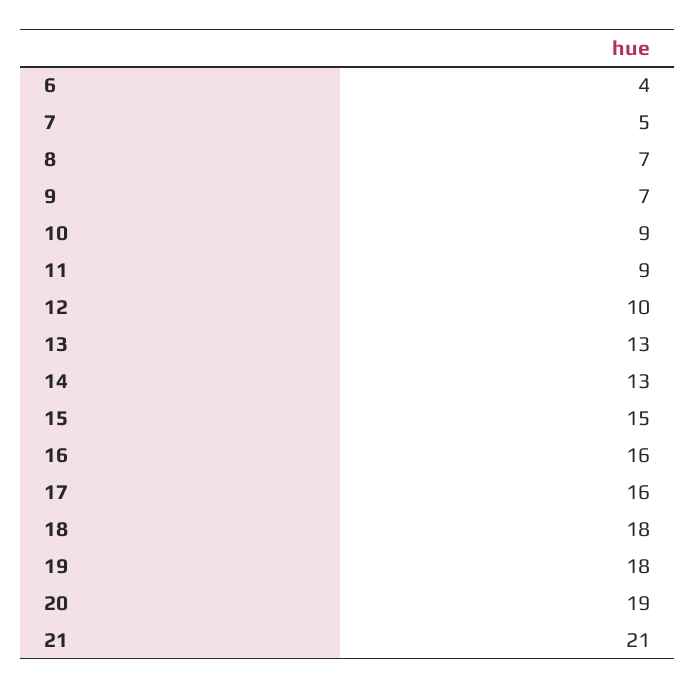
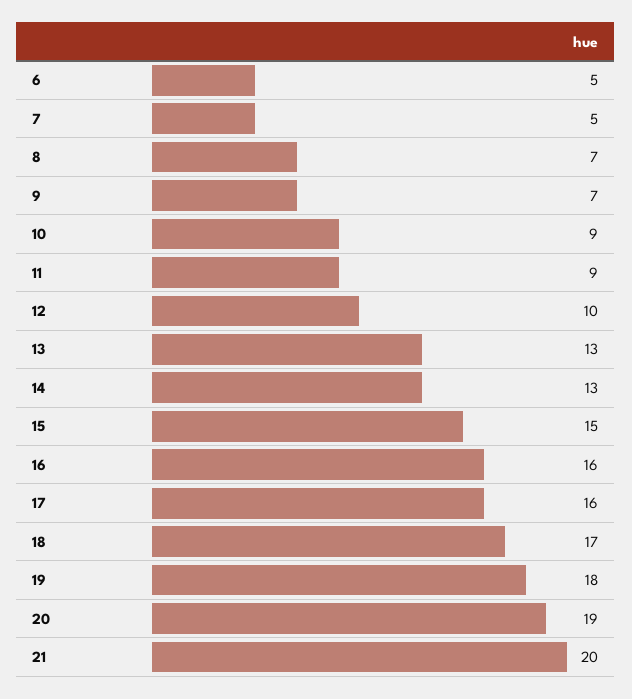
6: 4 -> 5
18: 18 -> 17
21: 21 -> 20

